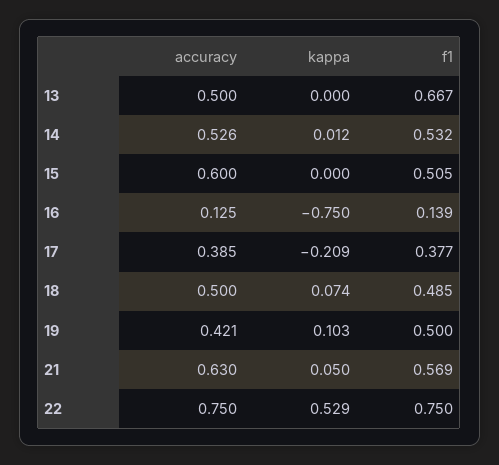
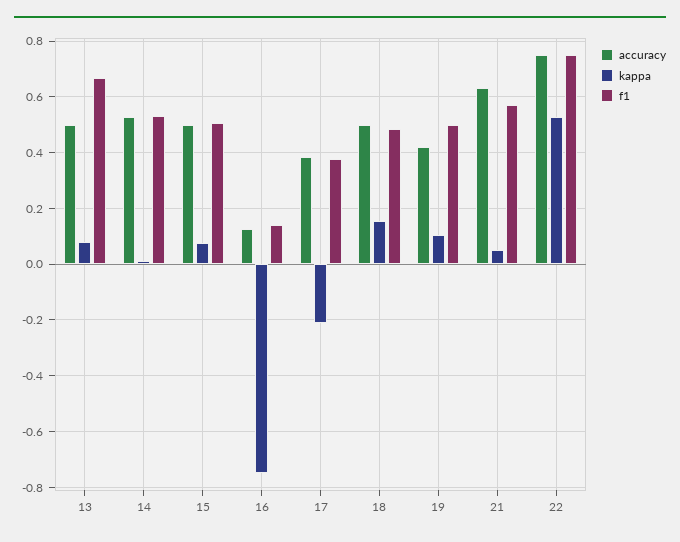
kappa, 13: 0 -> 0.075
accuracy, 15: 0.6 -> 0.5
kappa, 15: 0 -> 0.075
kappa, 18: 0.074 -> 0.15

